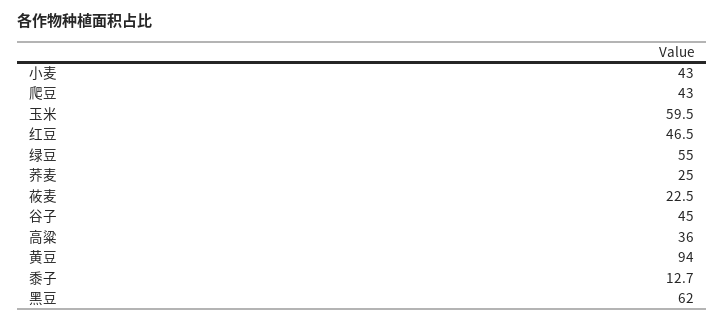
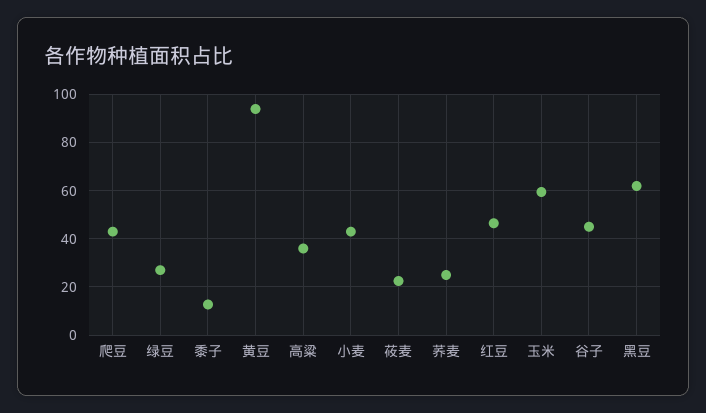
绿豆: 55 -> 27.5

